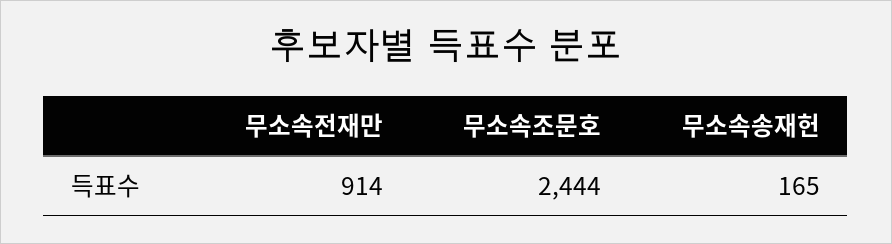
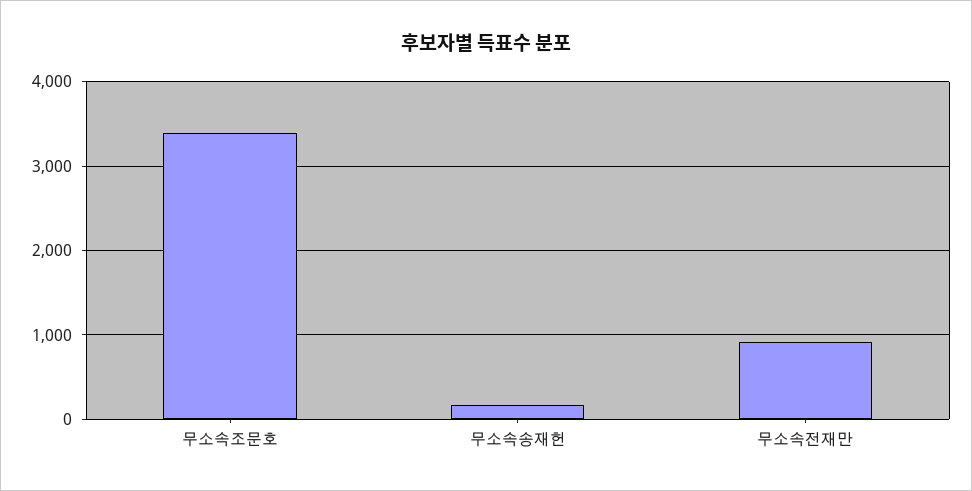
무소속조문호: 2444 -> 3400

